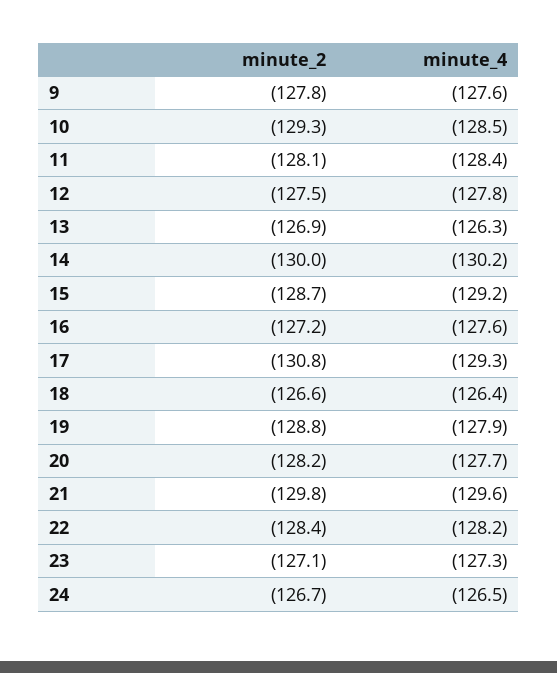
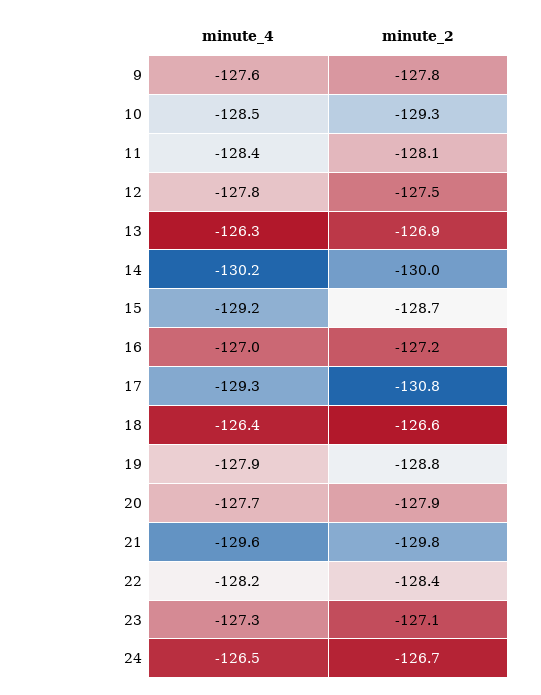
minute_4, 16: -127.6 -> -127
minute_2, 20: -128.2 -> -127.9

